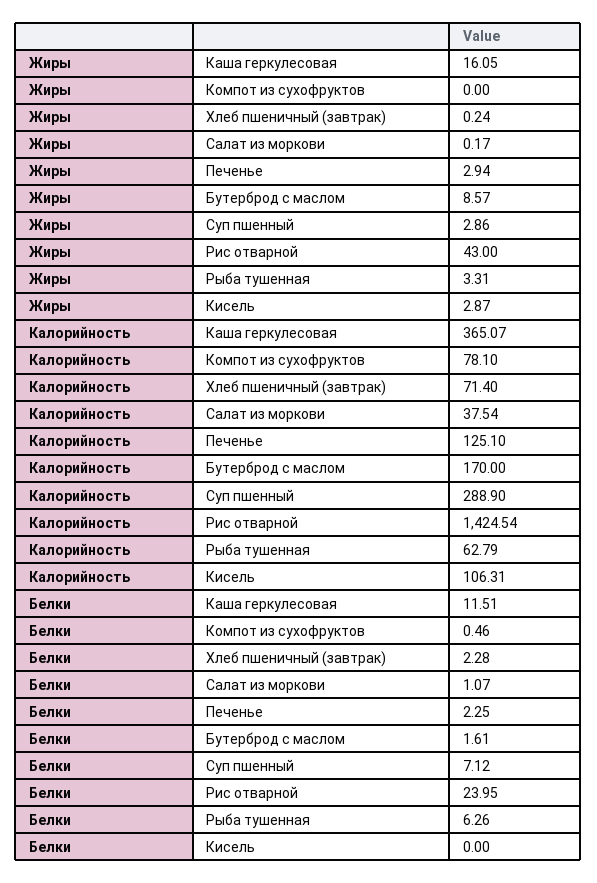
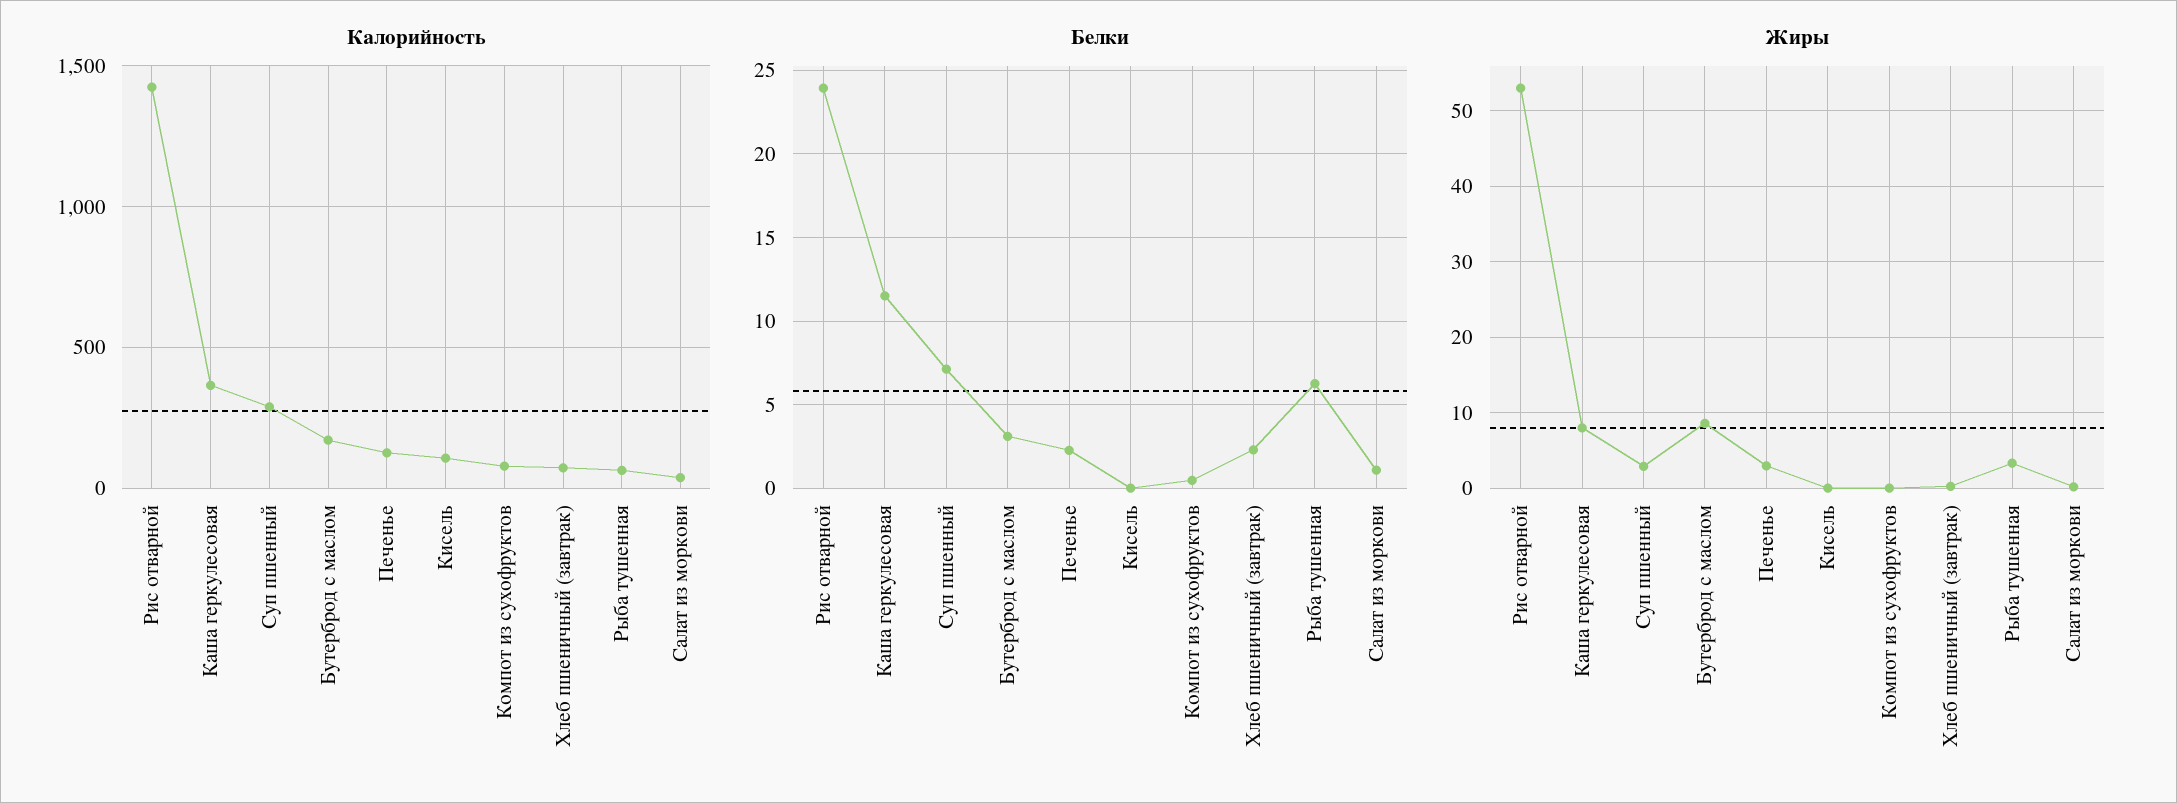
Жиры, Каша геркулесовая: 16.05 -> 8
Жиры, Рис отварной: 43 -> 53
Жиры, Кисель: 2.87 -> 0
Белки, Бутерброд с маслом: 1.61 -> 3

